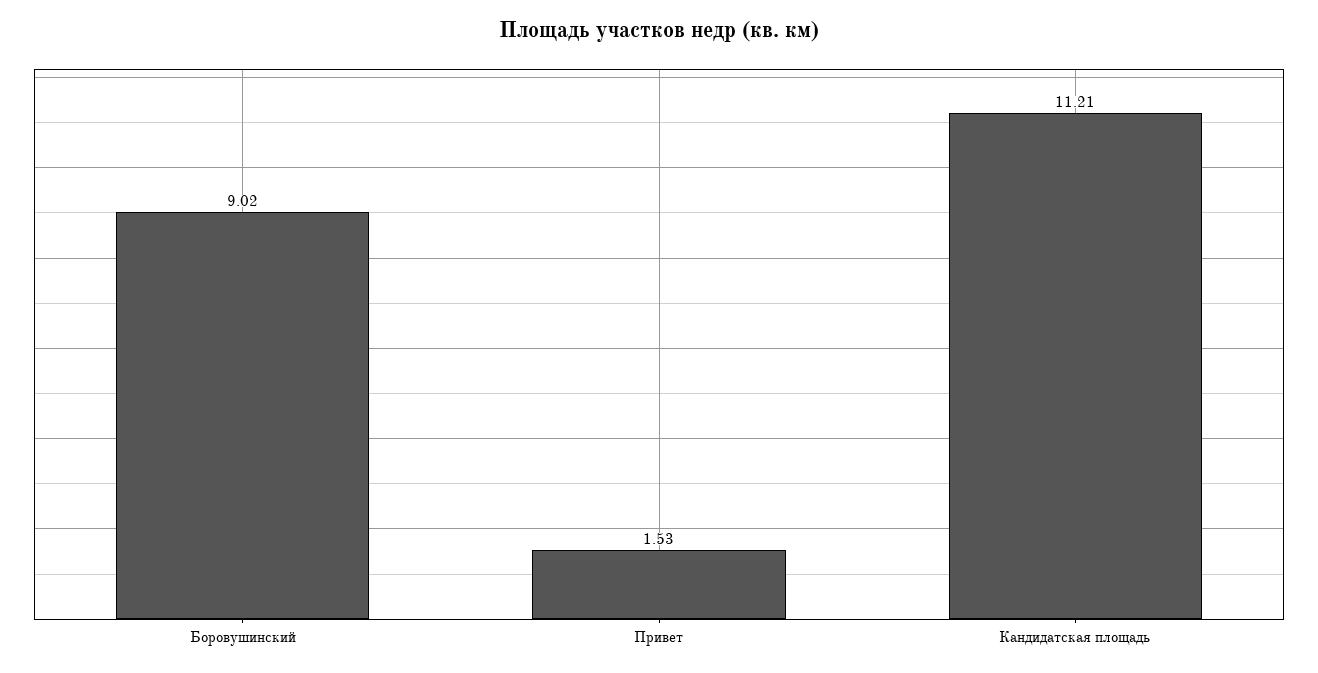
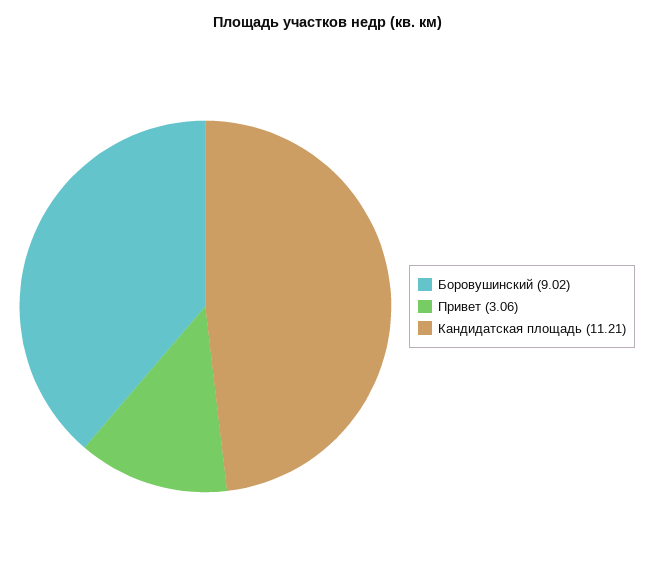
Привет: 1.53 -> 3.06

